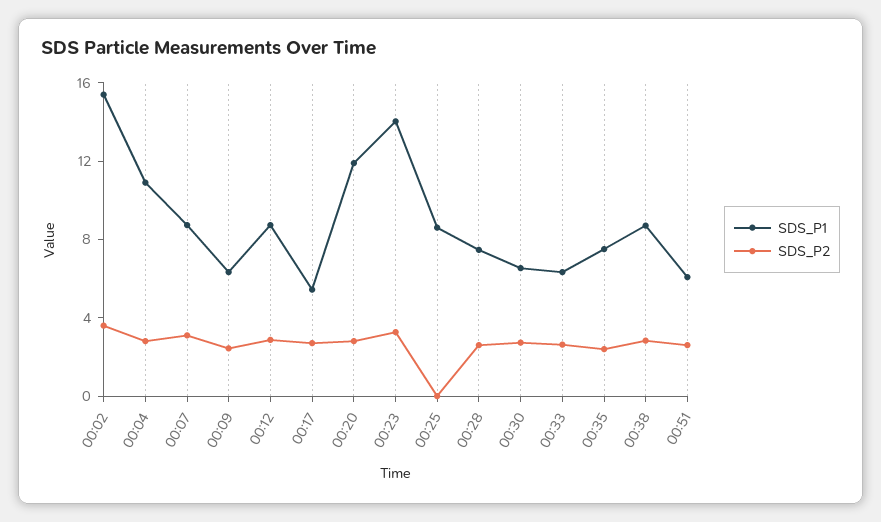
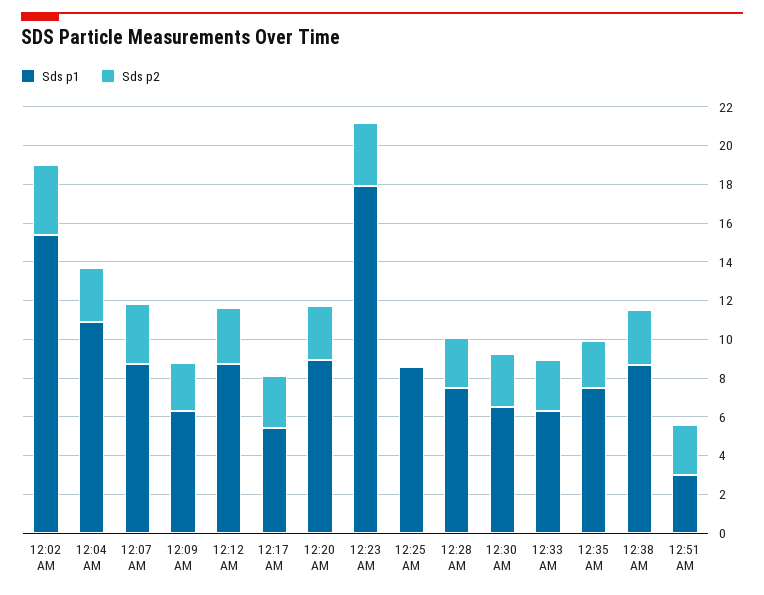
SDS_P1, 00:20: 12 -> 9
SDS_P1, 00:23: 14 -> 18
SDS_P1, 00:51: 6 -> 3

